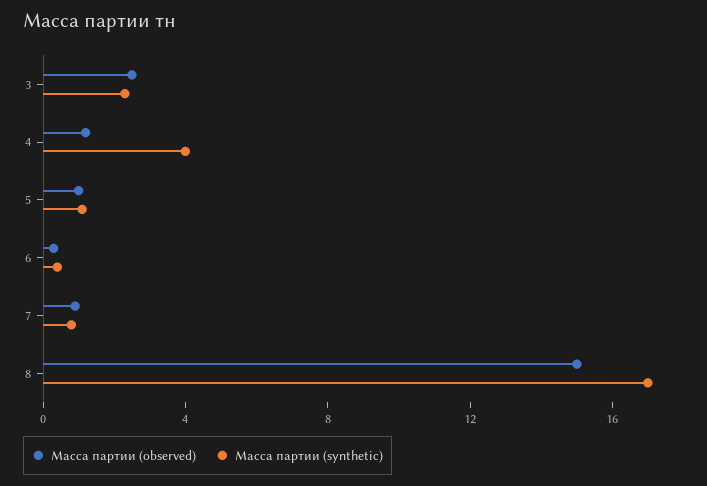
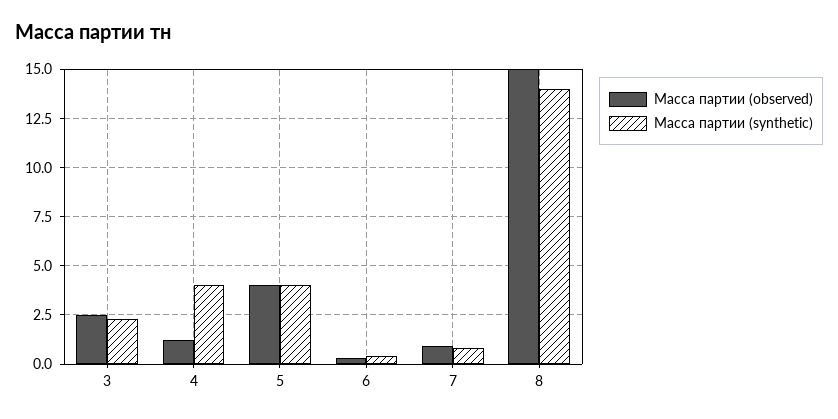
Масса партии (observed), 5: 1 -> 4
Масса партии (synthetic), 5: 1 -> 4
Масса партии (synthetic), 8: 17 -> 14

